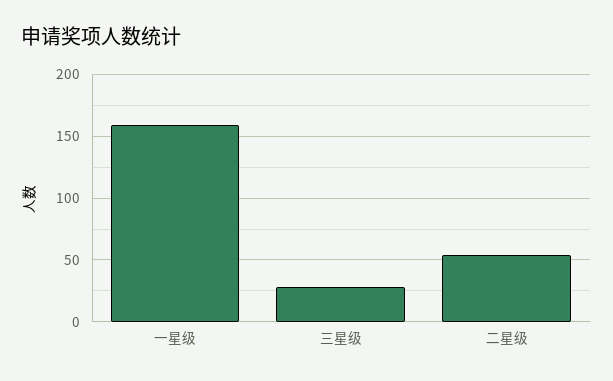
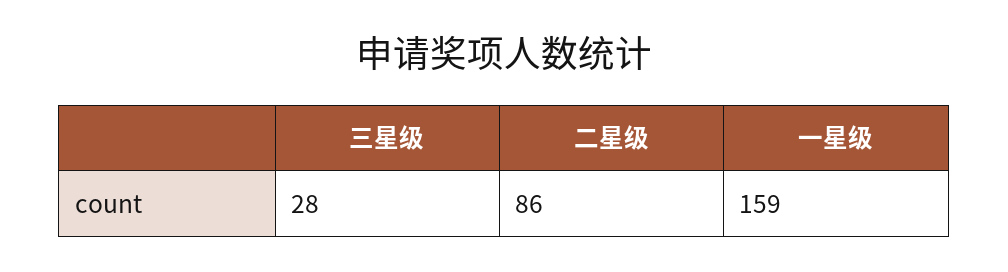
二星级: 55 -> 86

